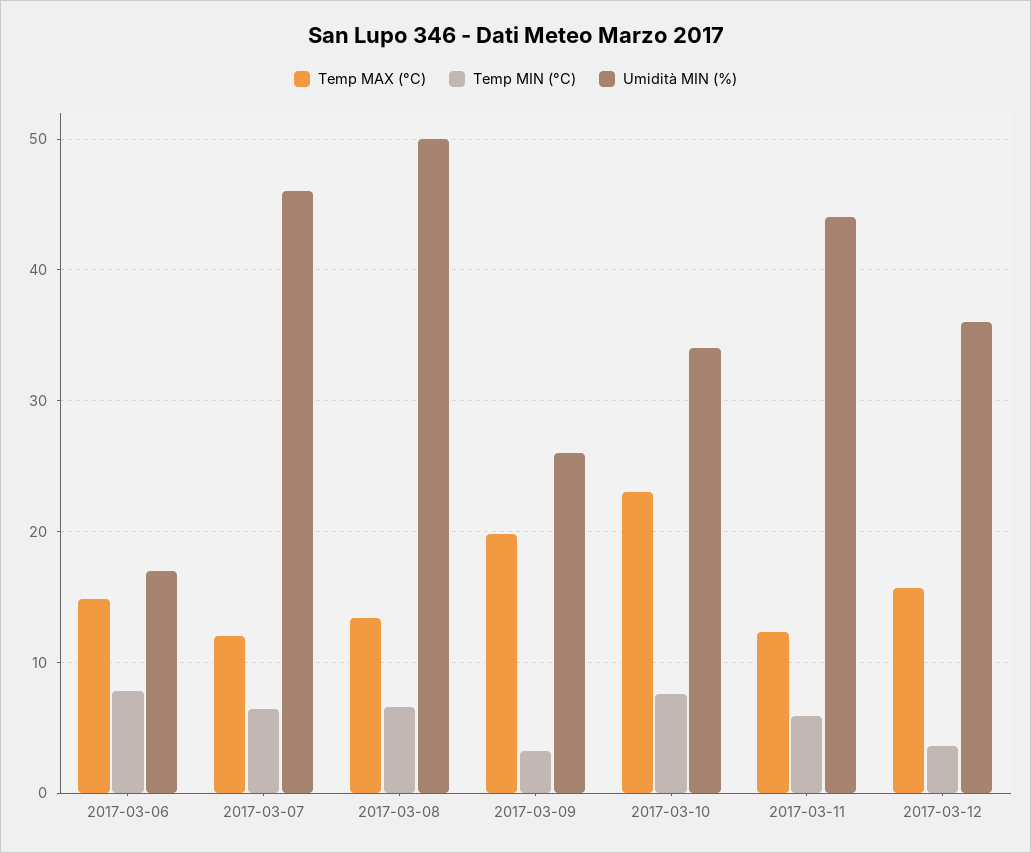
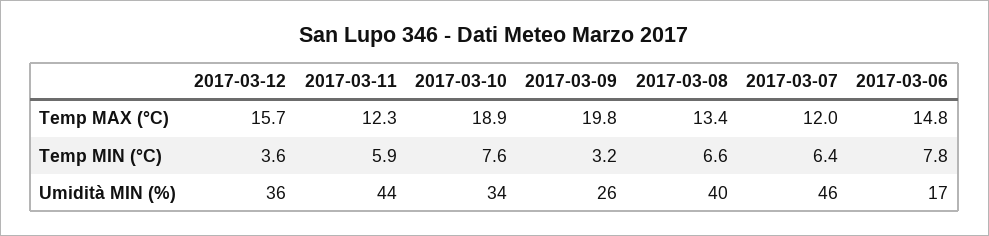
Umidità MIN (%), 2017-03-08: 50 -> 40
Temp MAX (°C), 2017-03-10: 23 -> 18.9

